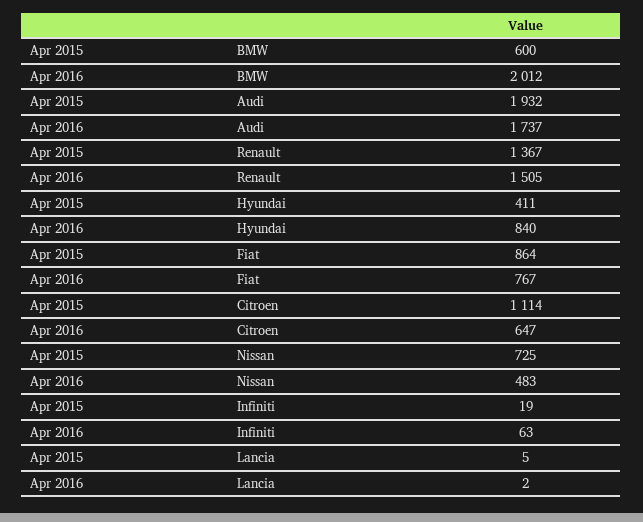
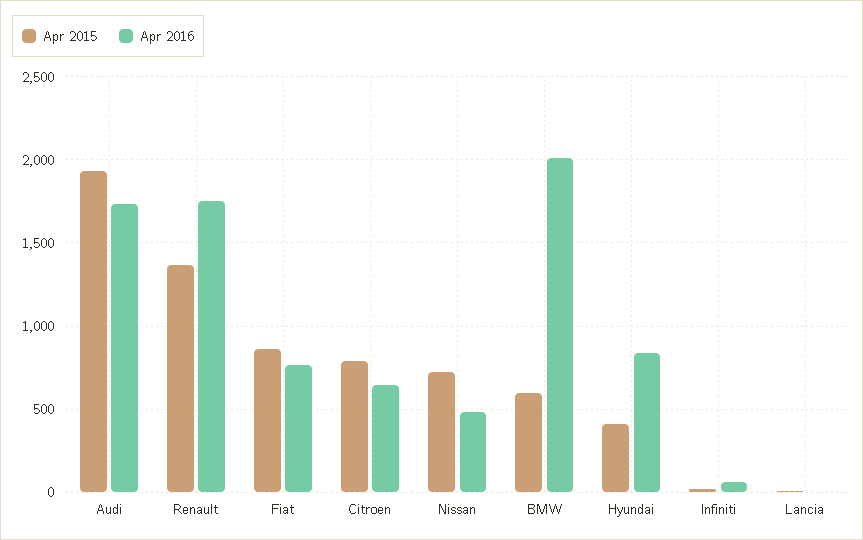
Apr 2016, Renault: 1505 -> 1750
Apr 2015, Citroen: 1114 -> 800

